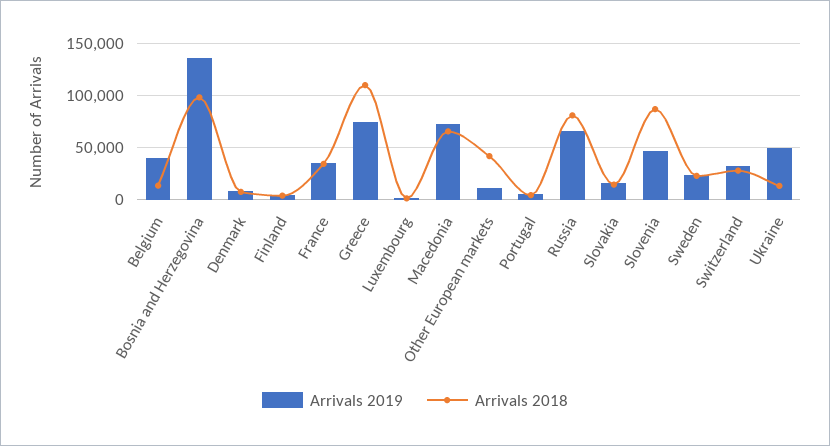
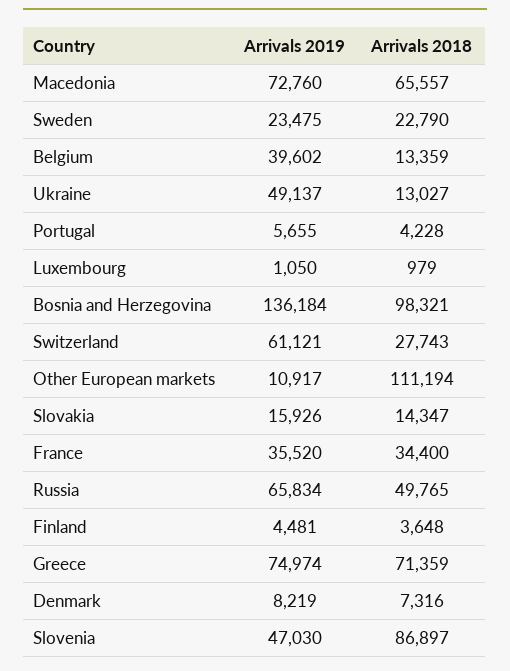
Arrivals 2018, Greece: 110000 -> 71359
Arrivals 2018, Other European markets: 40000 -> 111194
Arrivals 2018, Russia: 80000 -> 49765
Arrivals 2019, Switzerland: 30000 -> 61121

